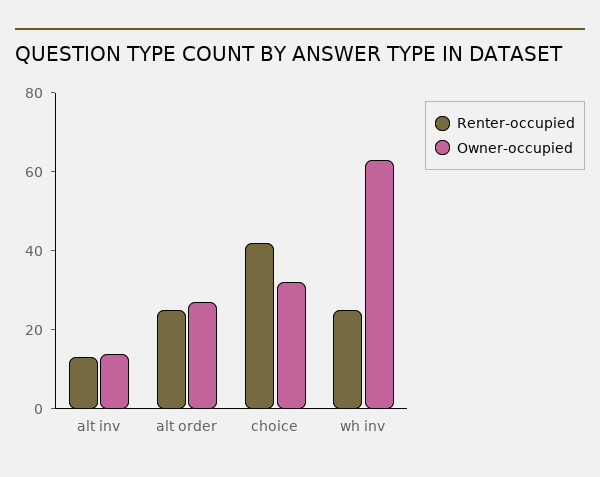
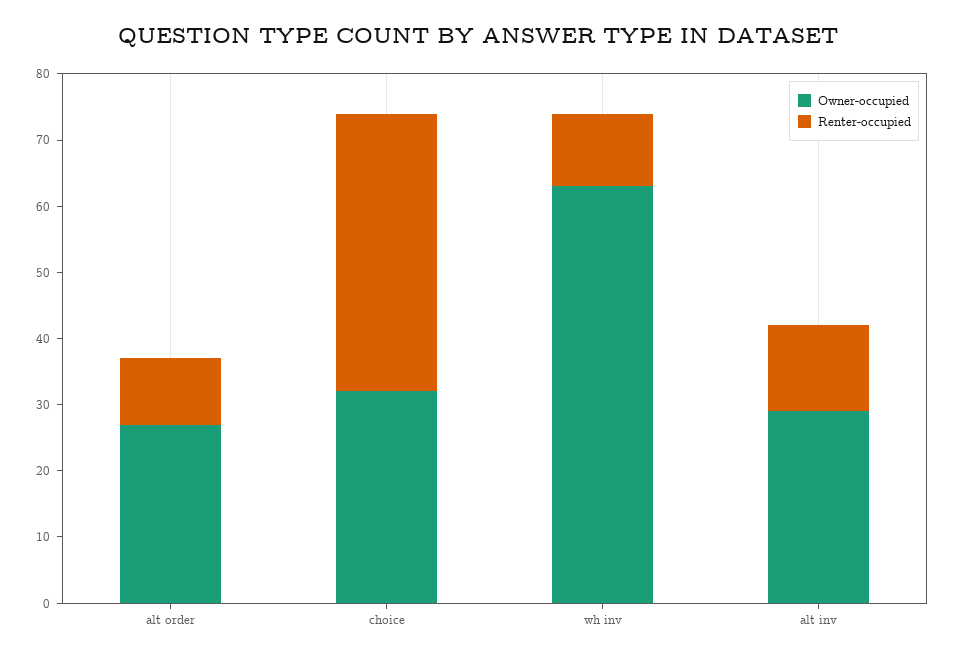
Owner-occupied, alt inv: 15 -> 30
Renter-occupied, alt order: 25 -> 10
Renter-occupied, wh inv: 25 -> 10

